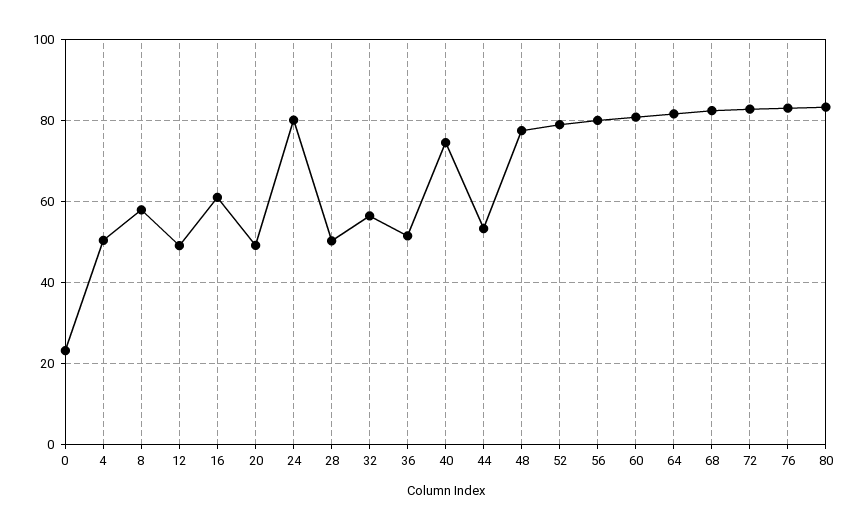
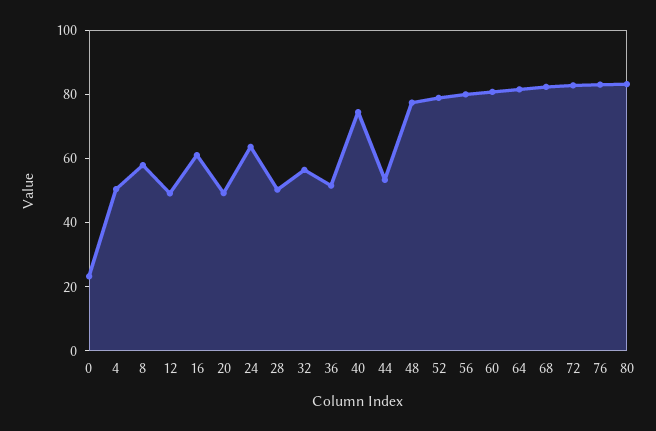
24: 80 -> 65

